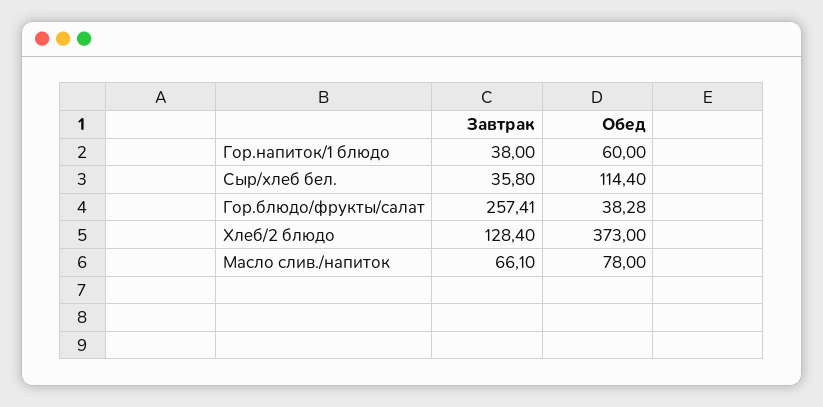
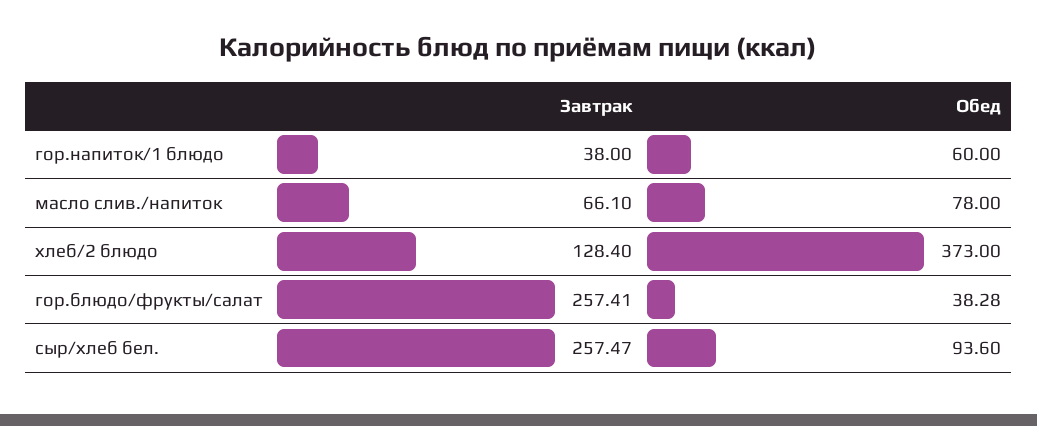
Завтрак, Сыр/хлеб бел.: 35.8 -> 257.47
Обед, Сыр/хлеб бел.: 114.4 -> 93.6

